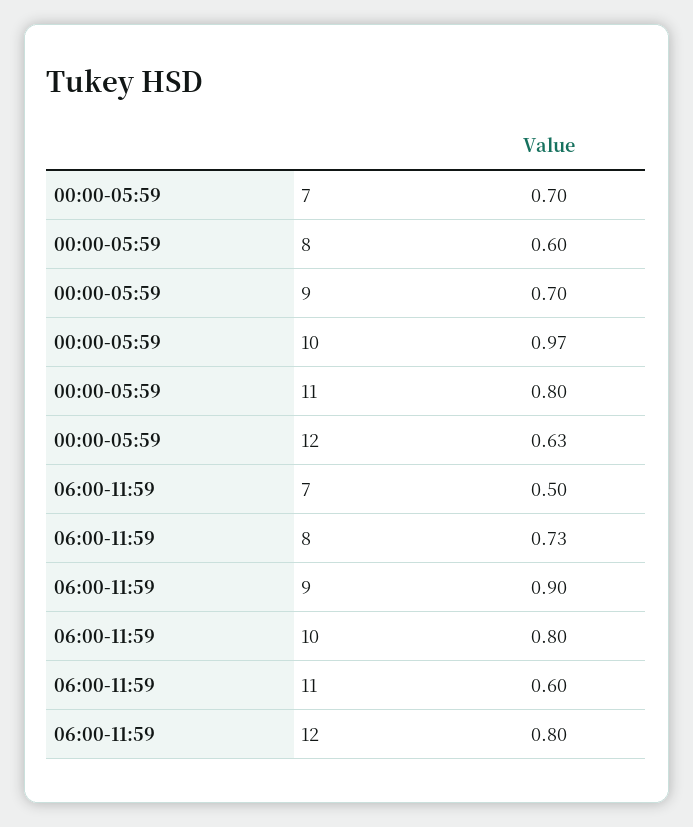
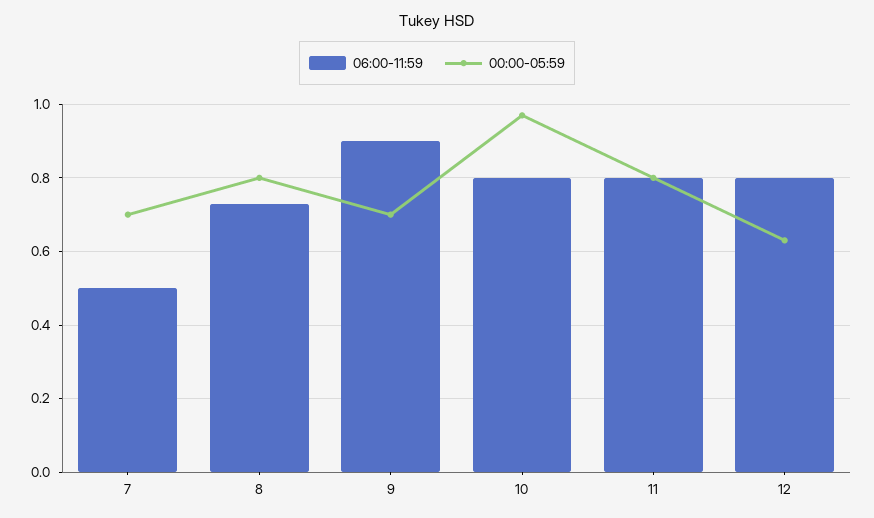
00:00-05:59, 8: 0.6 -> 0.8
06:00-11:59, 11: 0.6 -> 0.8

